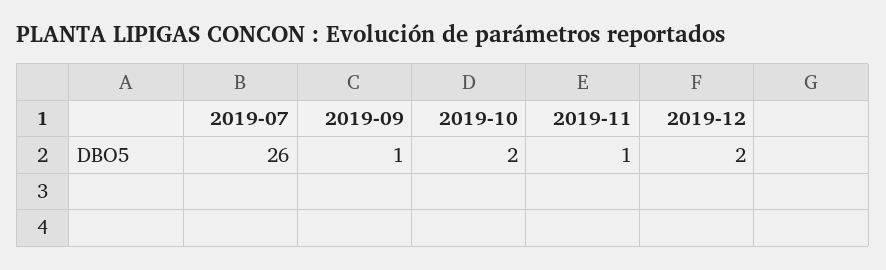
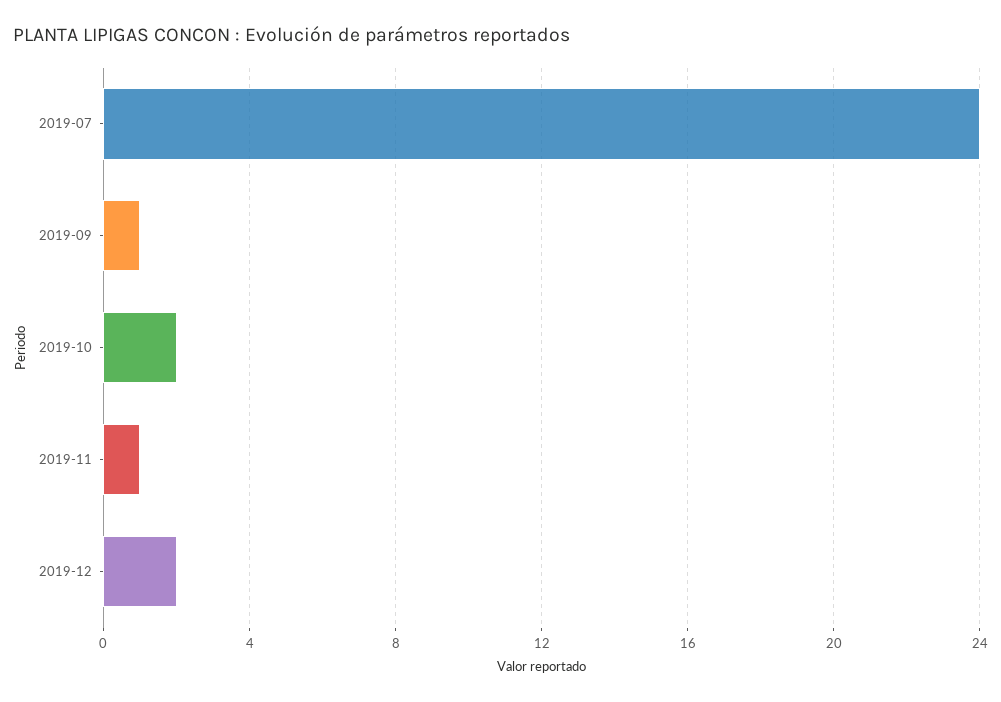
2019-07: 26 -> 24

